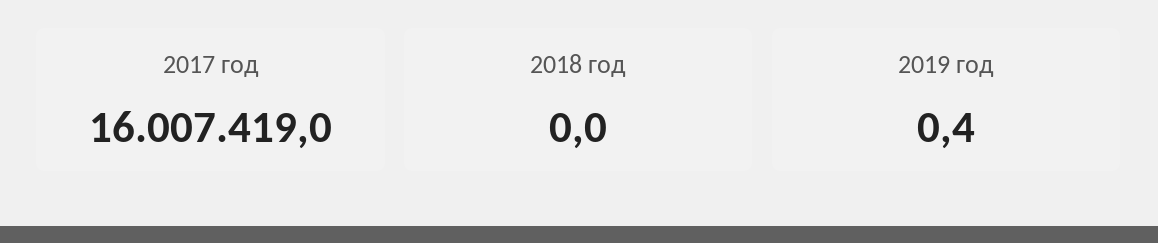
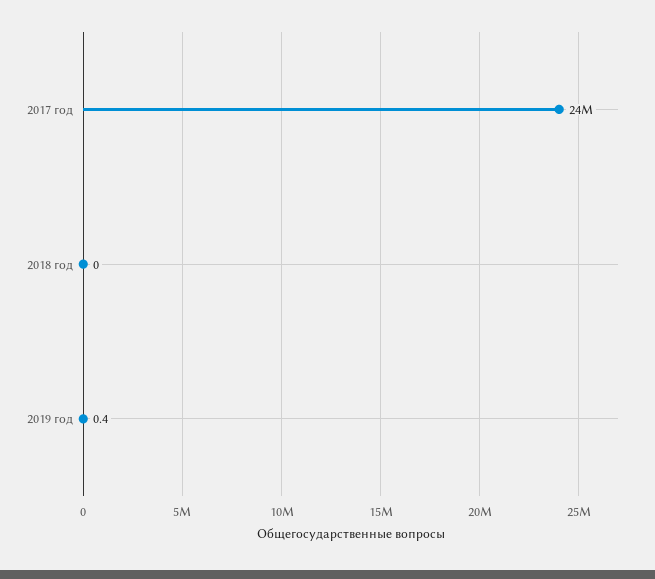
2017 год: 16007419 -> 24000000

